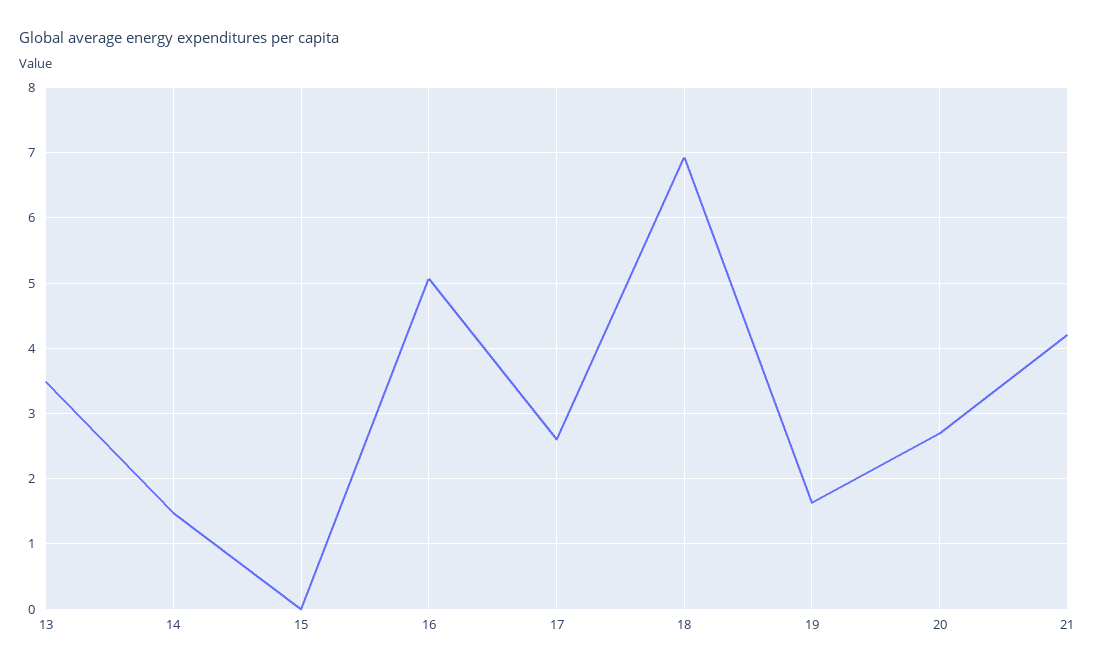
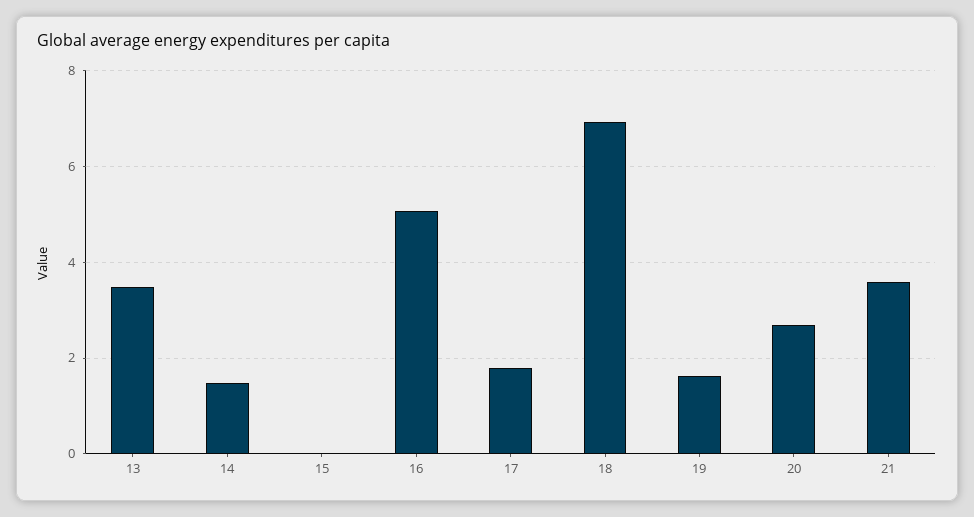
17: 2.6 -> 1.8
21: 4.2 -> 3.6

